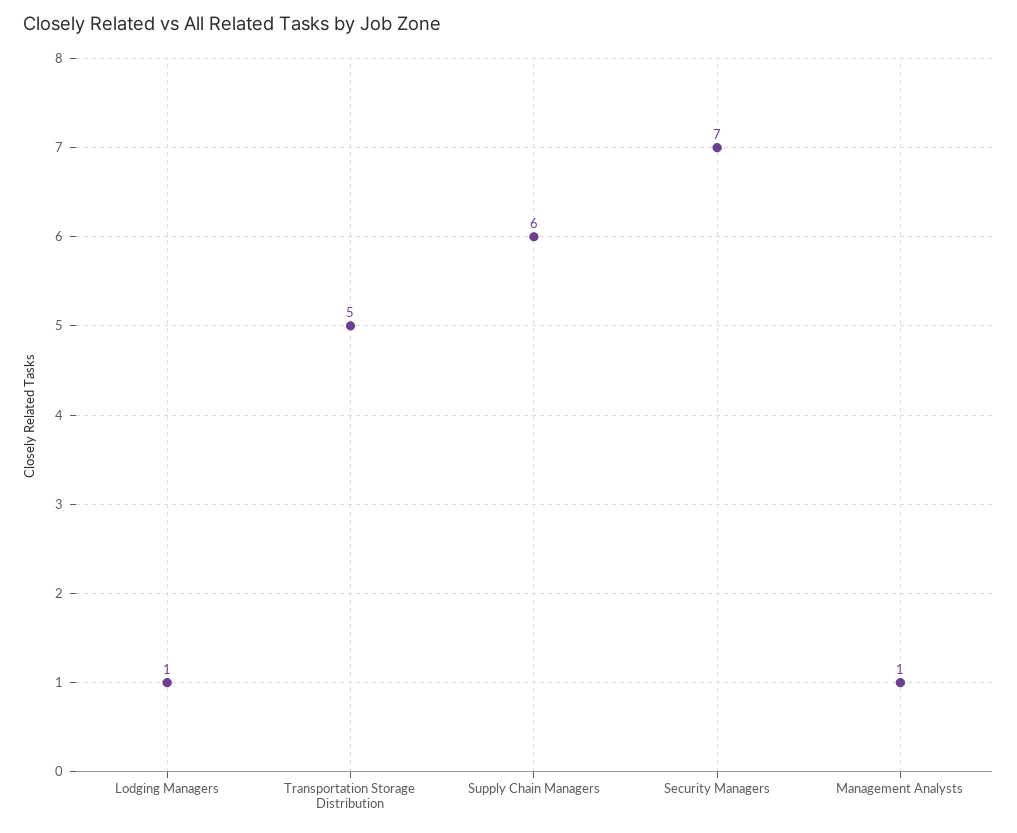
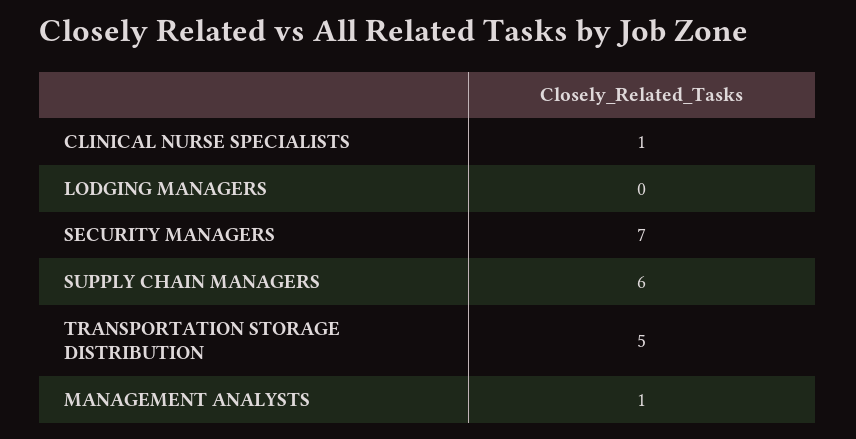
Lodging Managers: 1 -> 0
CLINICAL NURSE SPECIALISTS: none -> 1

